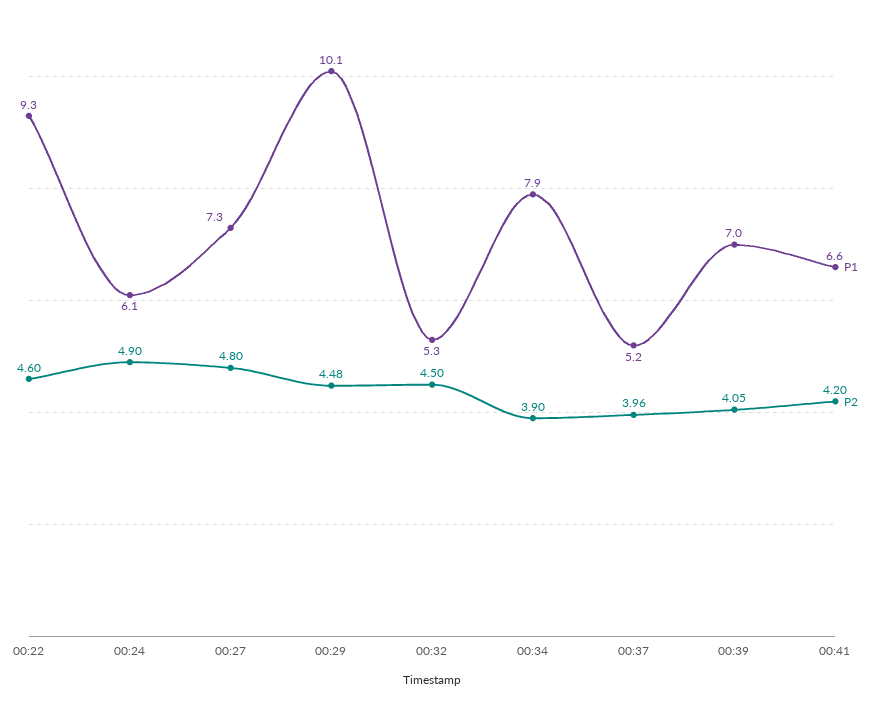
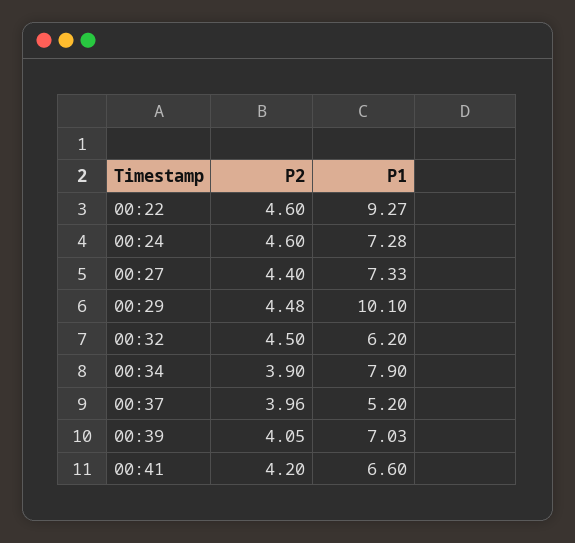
P1, 00:24: 6.1 -> 7.28
P2, 00:24: 4.9 -> 4.6
P2, 00:27: 4.8 -> 4.4
P1, 00:32: 5.3 -> 6.2

